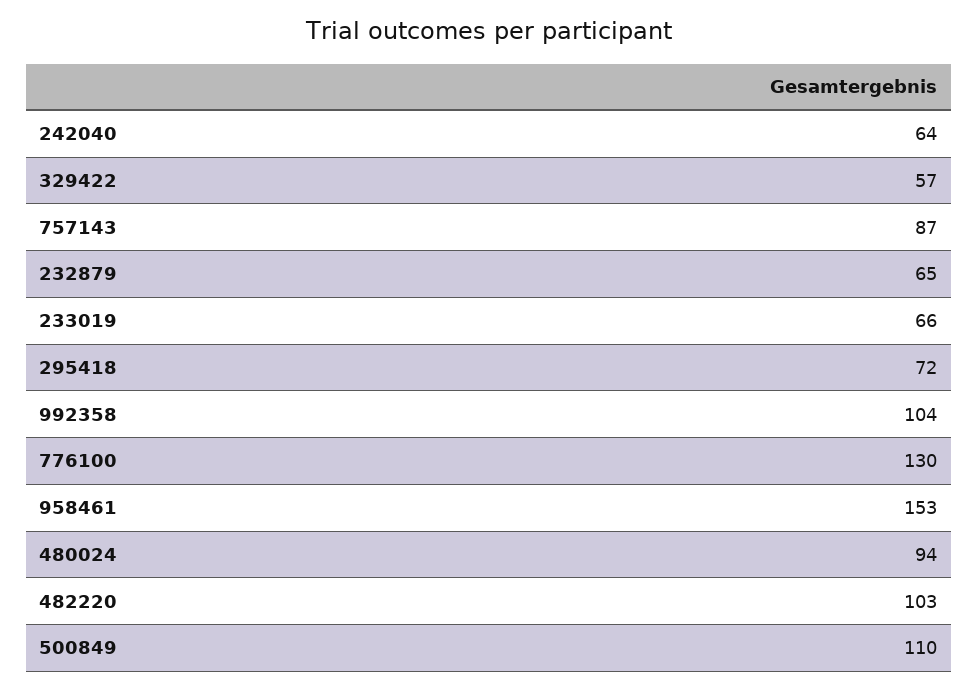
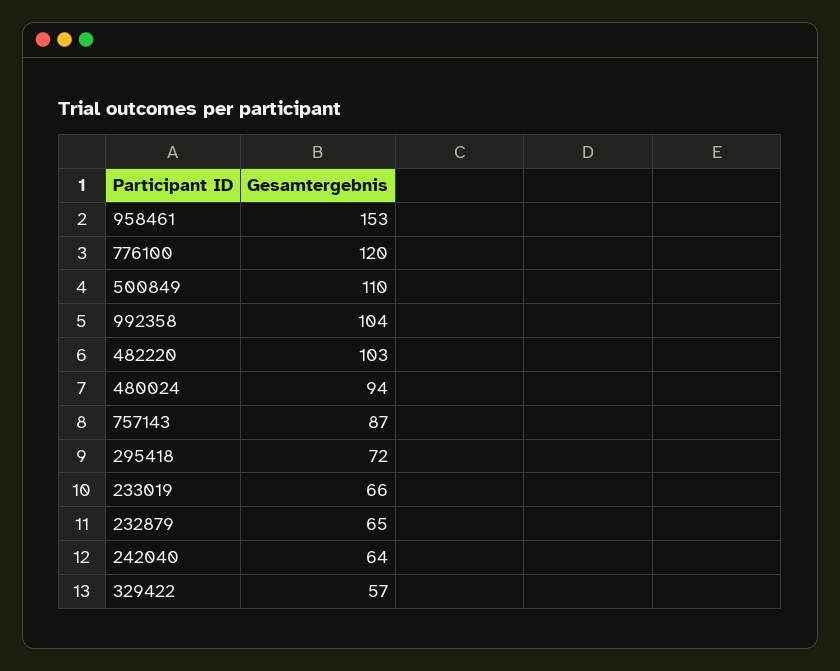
776100: 130 -> 120

